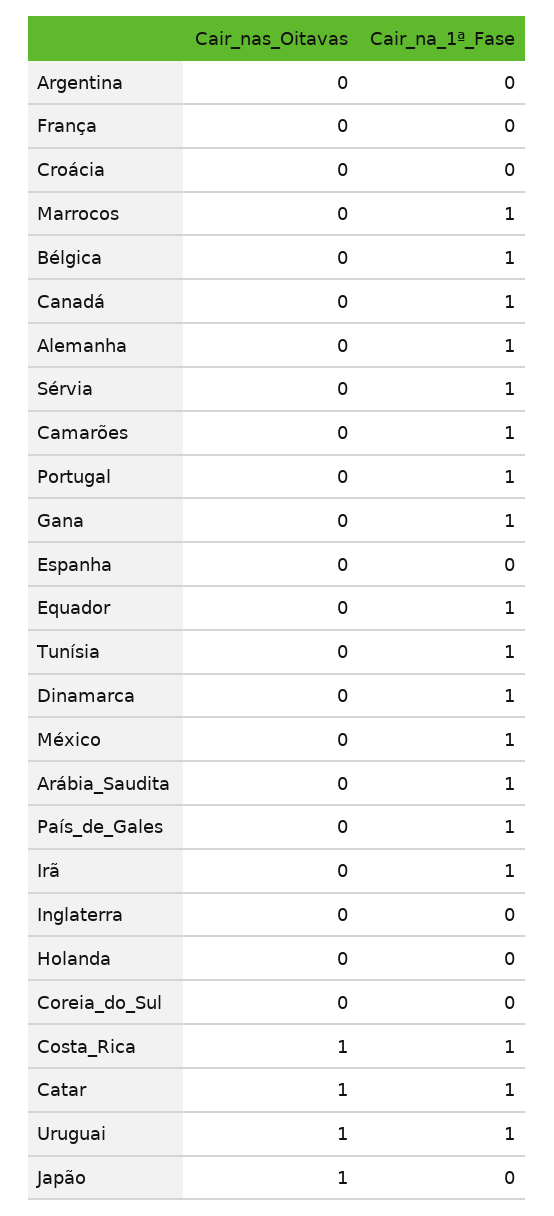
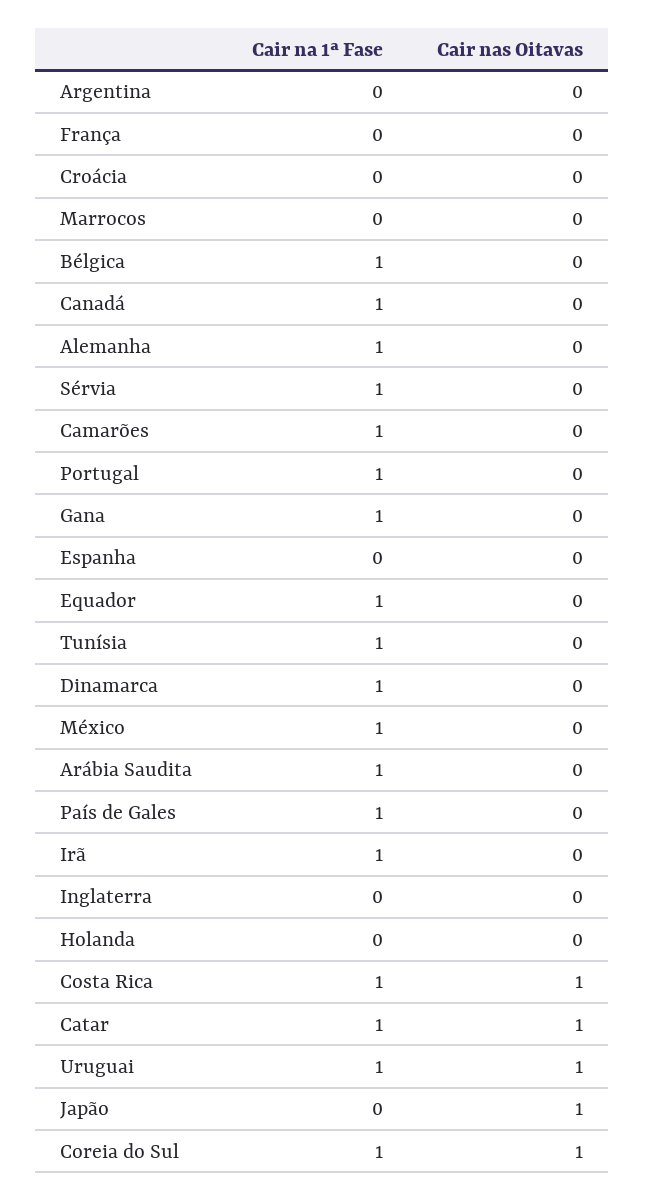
Cair_na_1ª_Fase, Marrocos: 1 -> 0
Cair_nas_Oitavas, Coreia_do_Sul: 0 -> 1
Cair_na_1ª_Fase, Coreia_do_Sul: 0 -> 1

